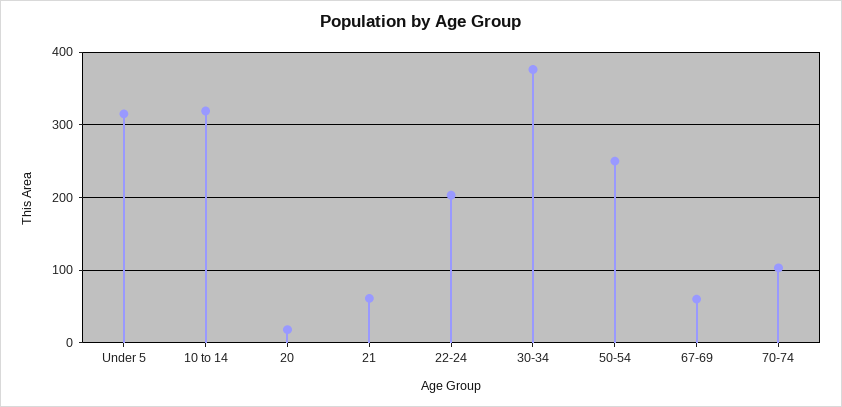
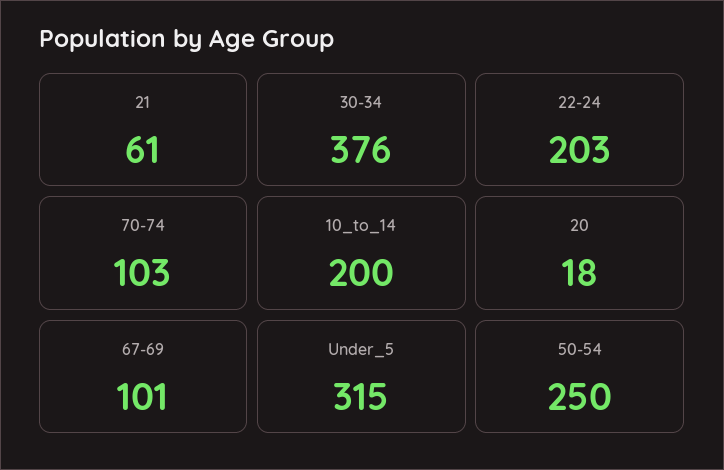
10 to 14: 320 -> 200
67-69: 60 -> 101

